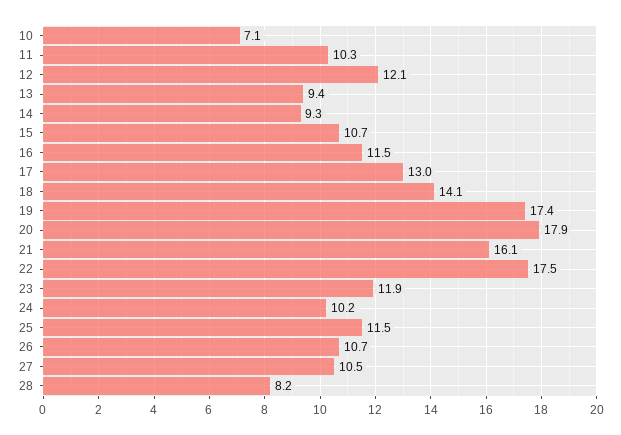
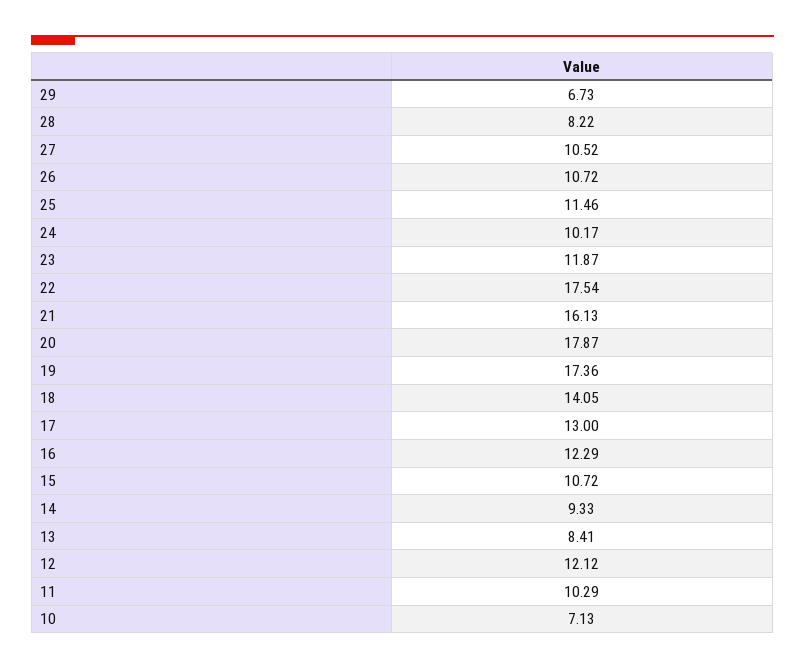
13: 9.4 -> 8.41
16: 11.5 -> 12.29
29: none -> 6.73

